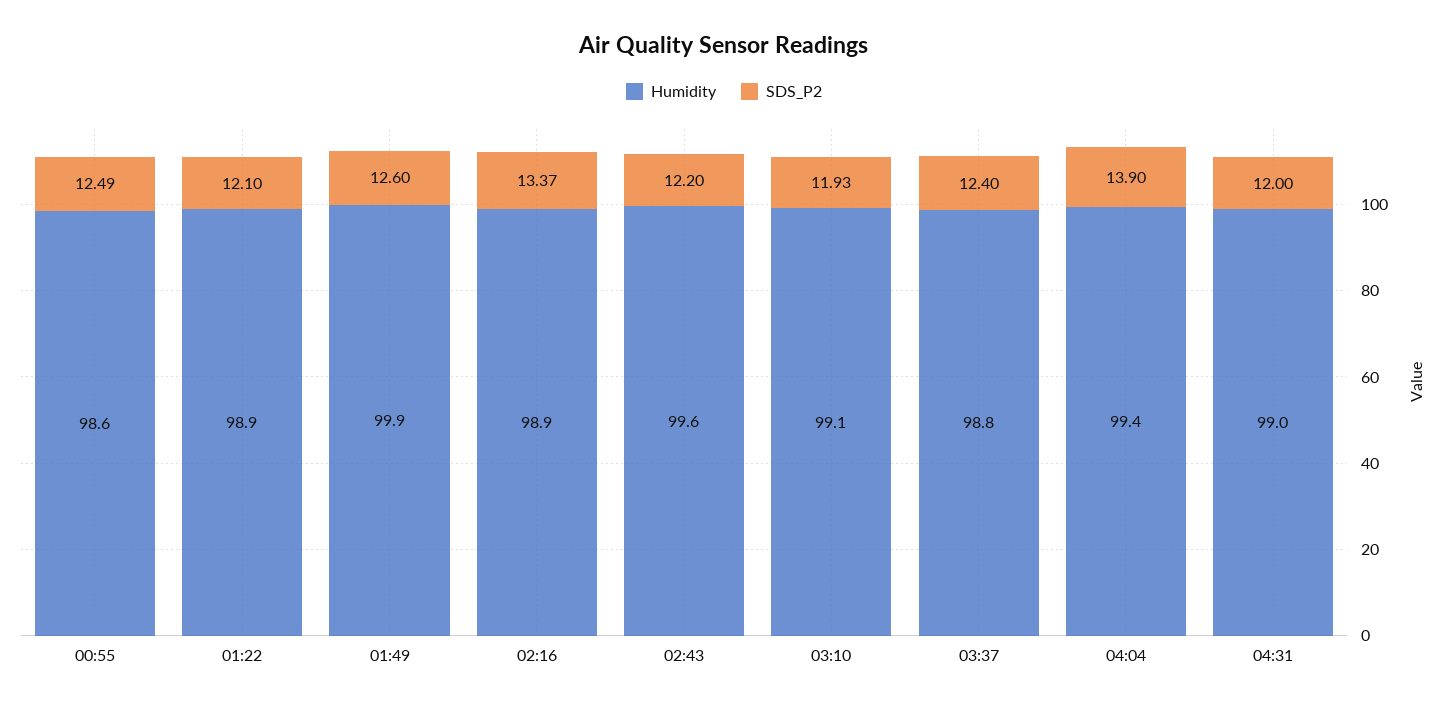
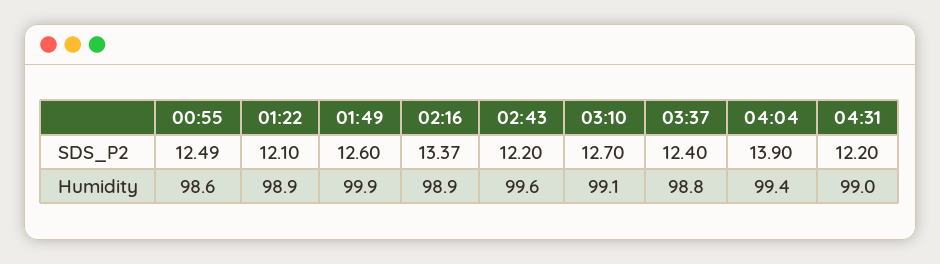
SDS_P2, 03:10: 11.93 -> 12.7
SDS_P2, 04:31: 12 -> 12.2

